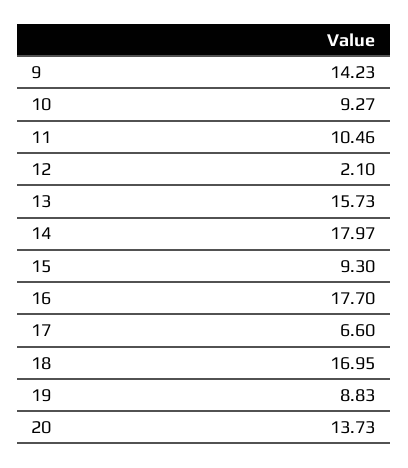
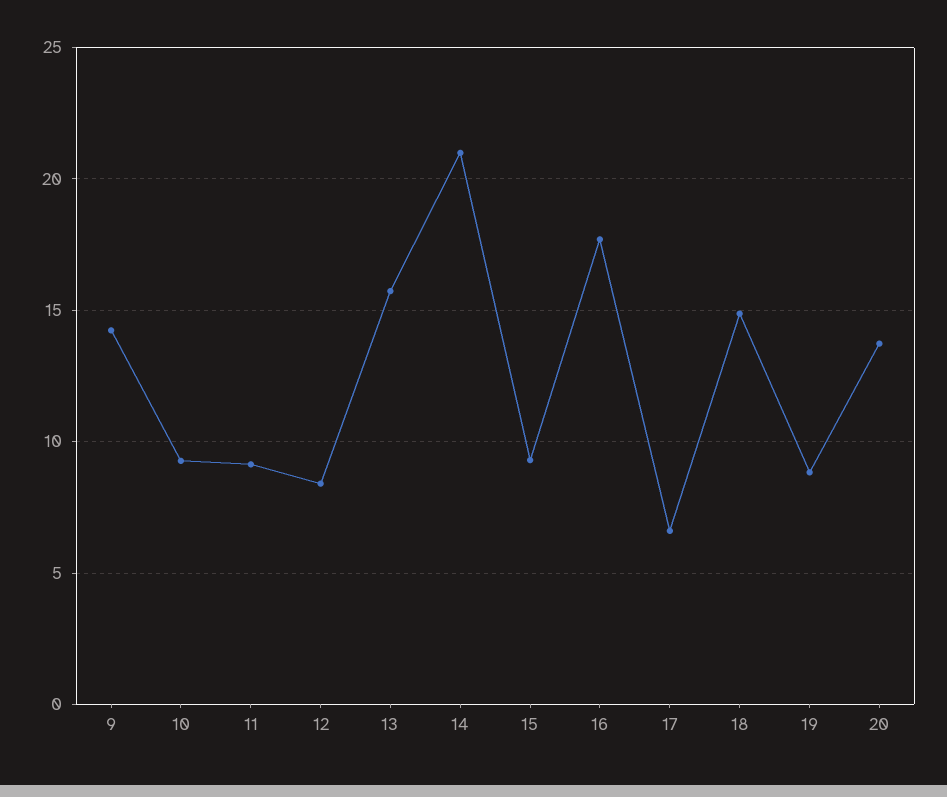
11: 10.46 -> 9
12: 2.1 -> 8.5
14: 17.97 -> 21
18: 16.95 -> 15

